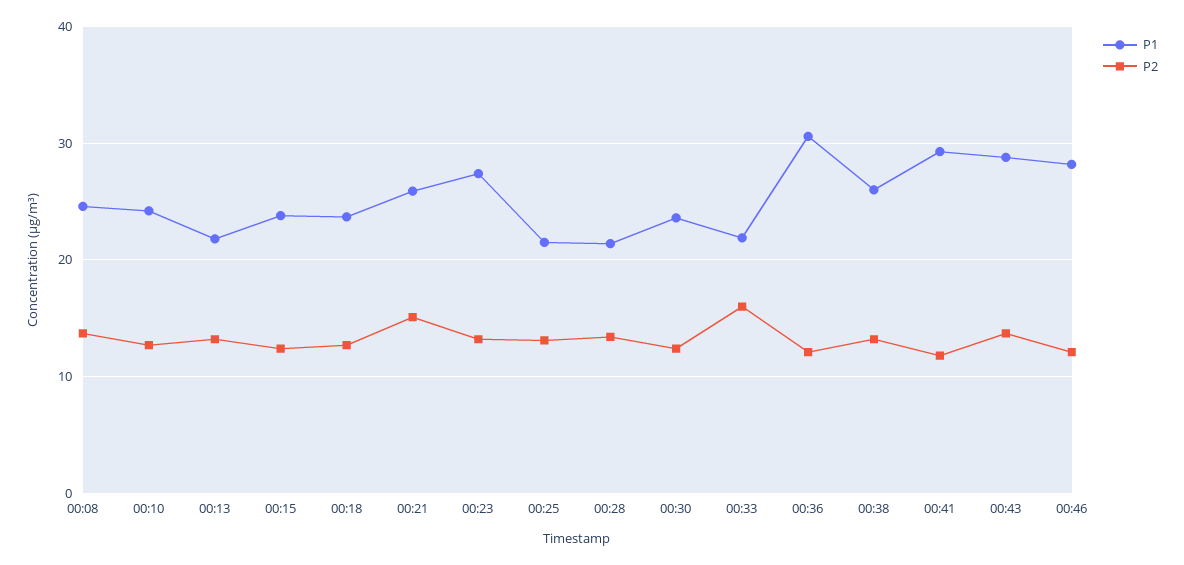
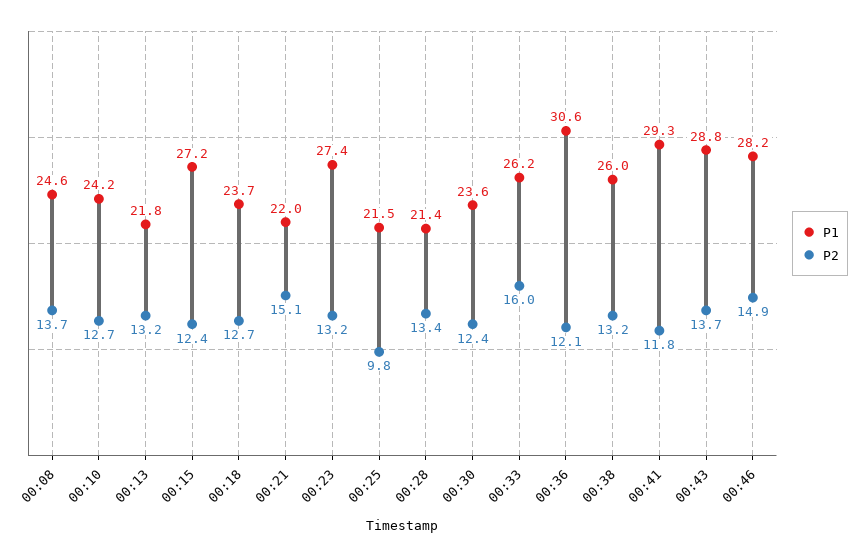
P1, 00:15: 24 -> 27.2
P1, 00:21: 26 -> 22
P2, 00:25: 13 -> 9.8
P1, 00:33: 22 -> 26.2
P2, 00:46: 12 -> 14.9

